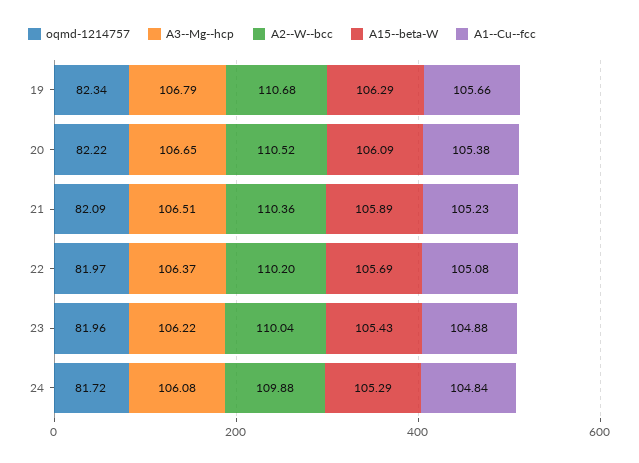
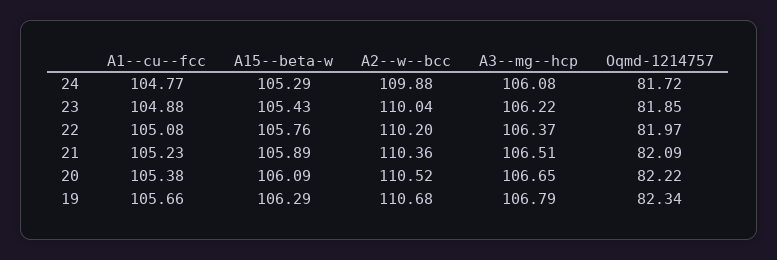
A15--beta-W, 22: 105.69 -> 105.76
oqmd-1214757, 23: 81.96 -> 81.85
A1--Cu--fcc, 24: 104.84 -> 104.77

